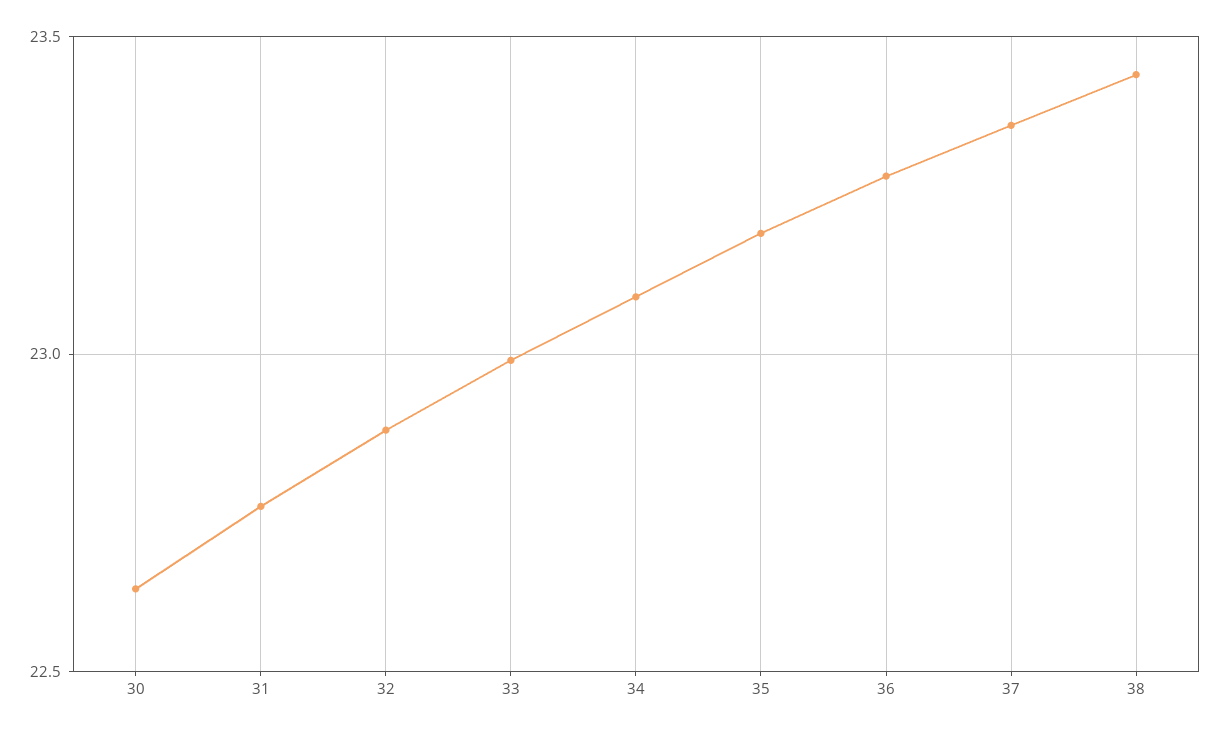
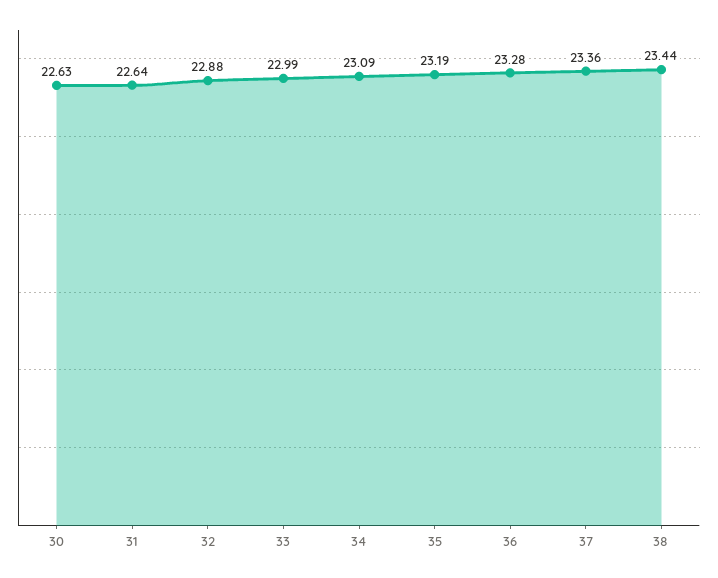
31: 22.75 -> 22.64

